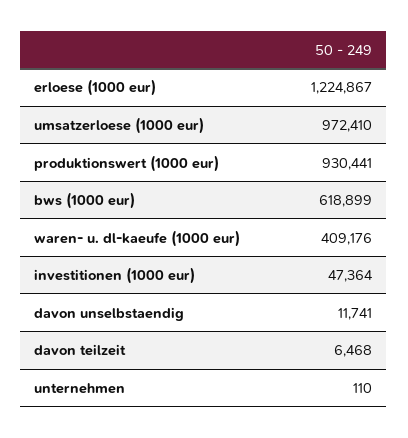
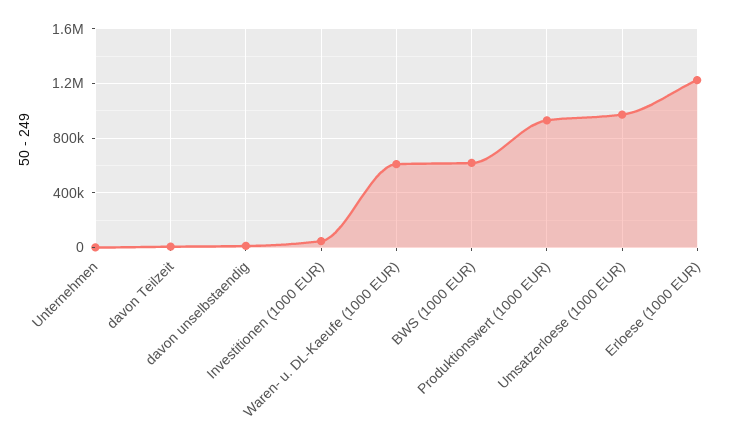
waren- u. dl-kaeufe (1000 eur): 409176 -> 600000

